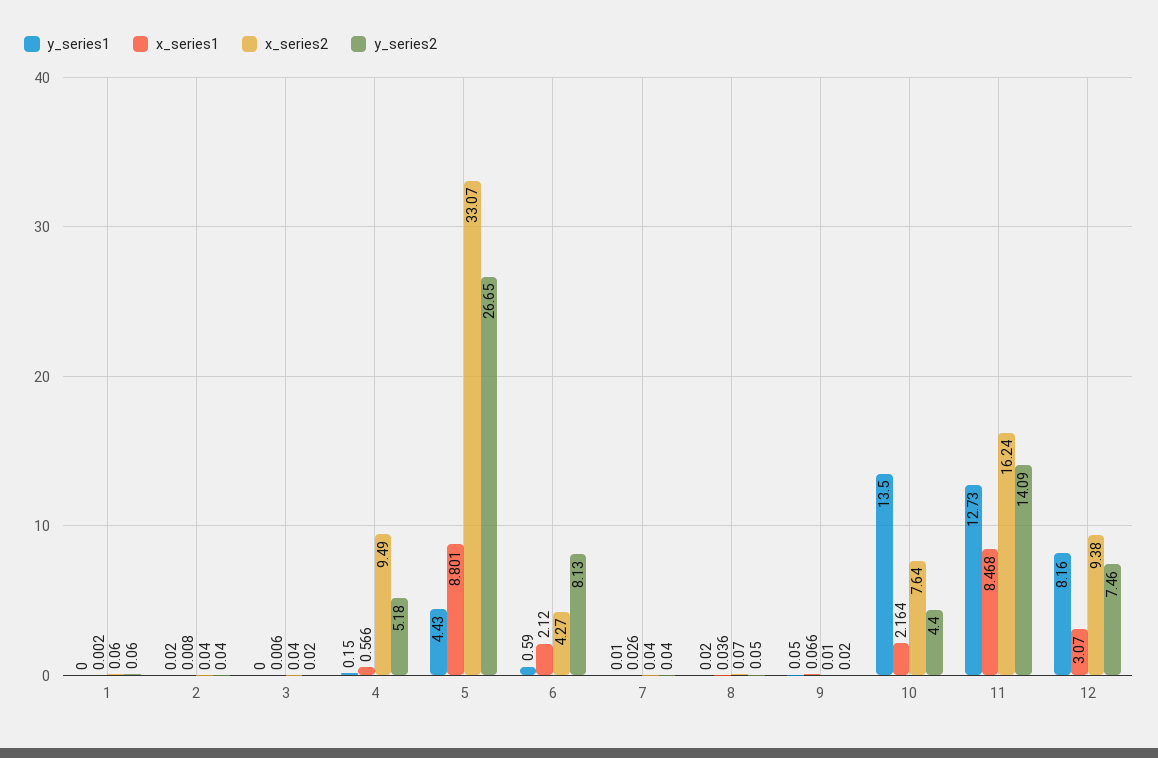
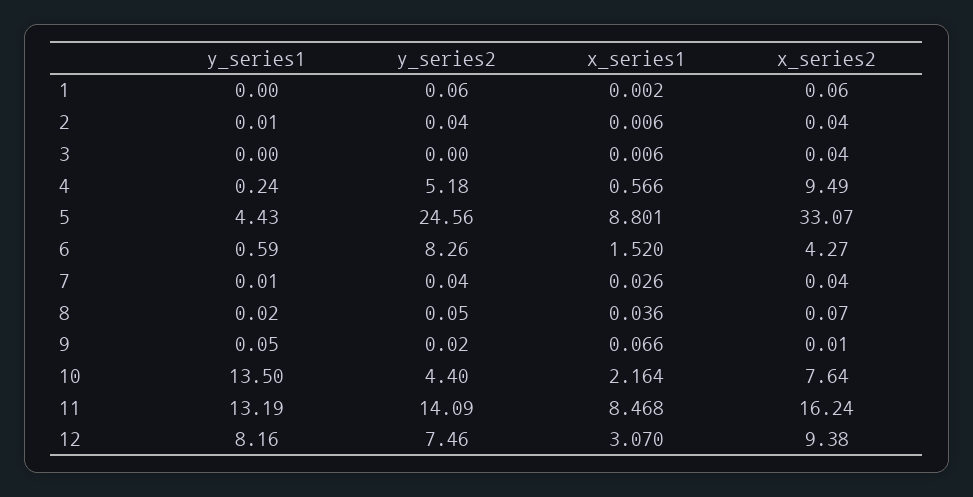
y_series1, 2: 0.02 -> 0.01
x_series1, 2: 0.008 -> 0.006
y_series2, 3: 0.02 -> 0
y_series1, 4: 0.15 -> 0.24
y_series2, 5: 26.65 -> 24.56
x_series1, 6: 2.12 -> 1.52
y_series2, 6: 8.13 -> 8.26
y_series1, 11: 12.73 -> 13.19

